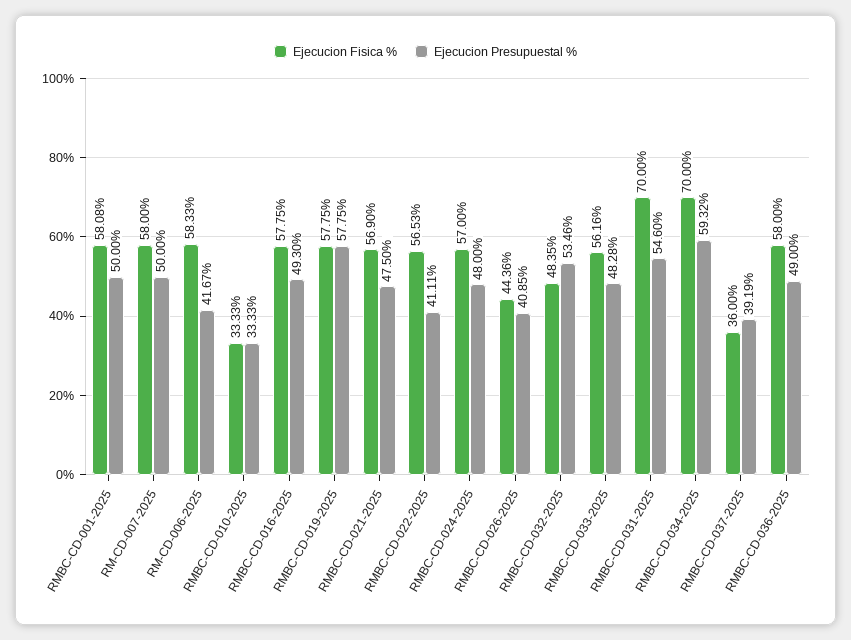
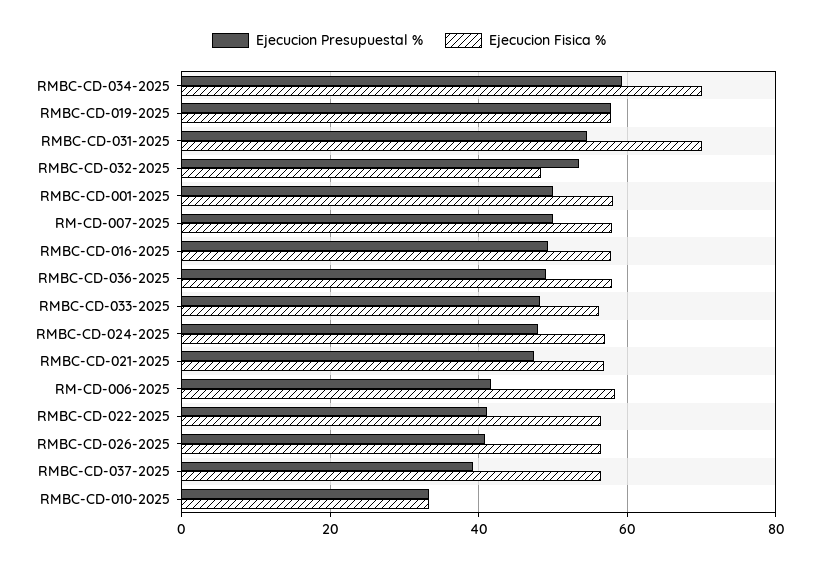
Ejecucion Fisica %, RMBC-CD-026-2025: 44.36 -> 56
Ejecucion Fisica %, RMBC-CD-037-2025: 36 -> 56

